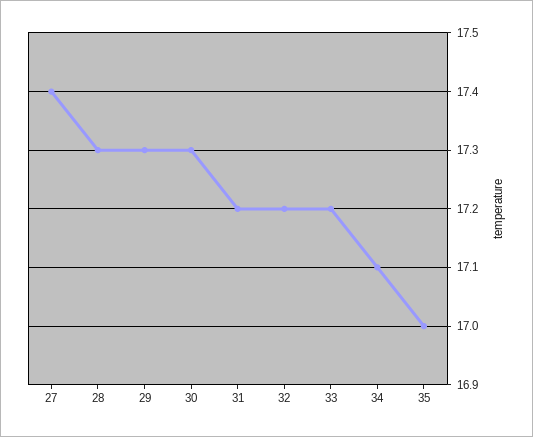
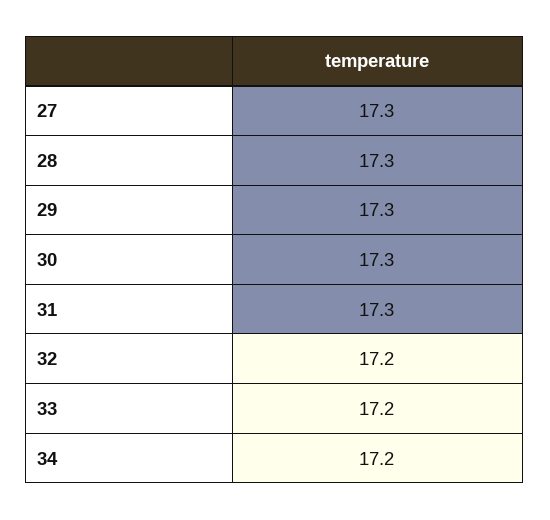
27: 17.4 -> 17.3
31: 17.2 -> 17.3
34: 17.1 -> 17.2
35: 17 -> none

